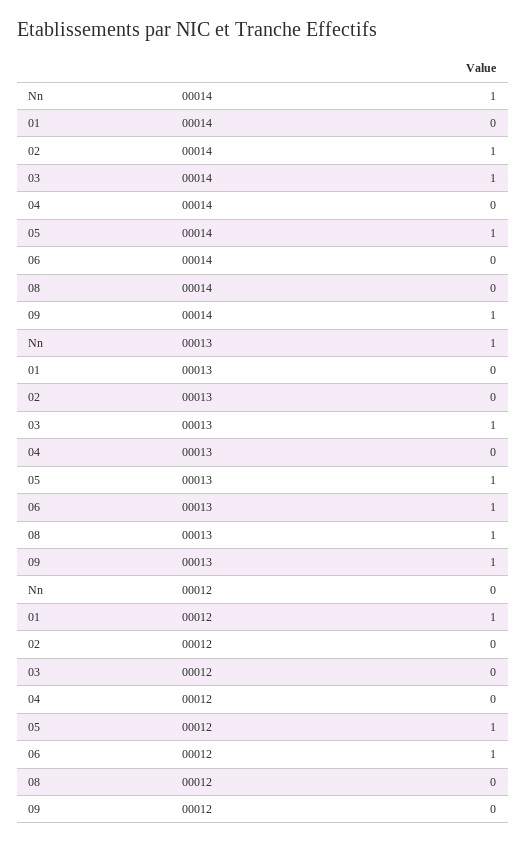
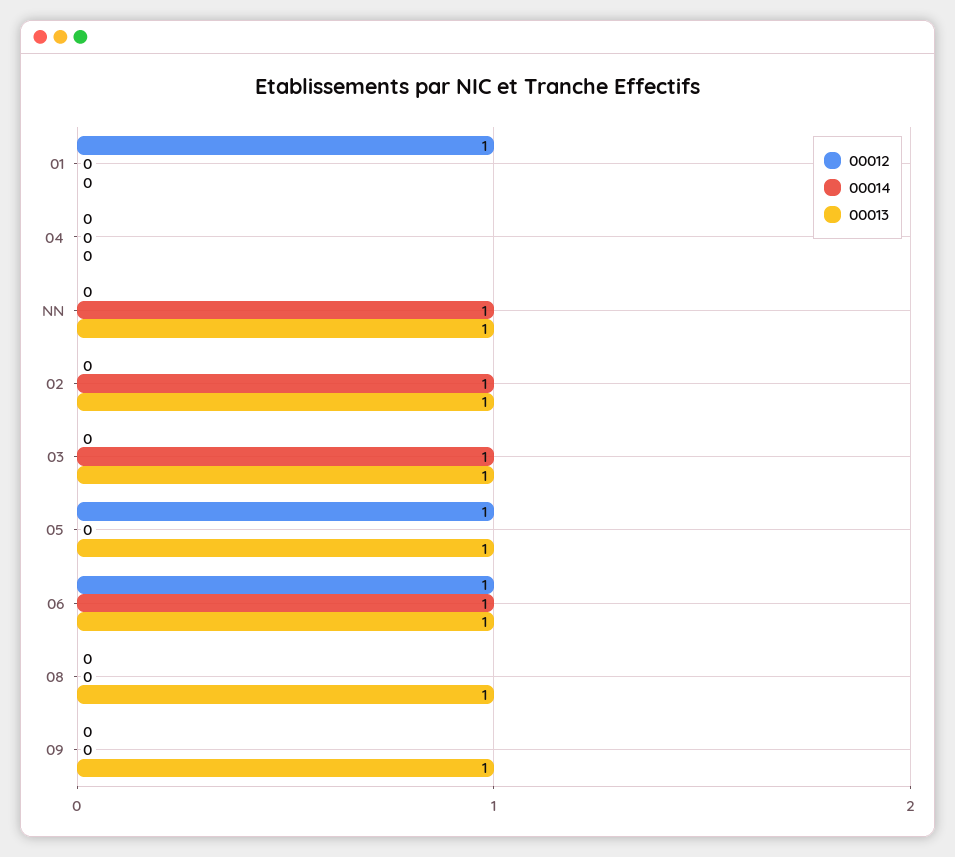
00014, 05: 1 -> 0
00014, 06: 0 -> 1
00014, 09: 1 -> 0
00013, 02: 0 -> 1

